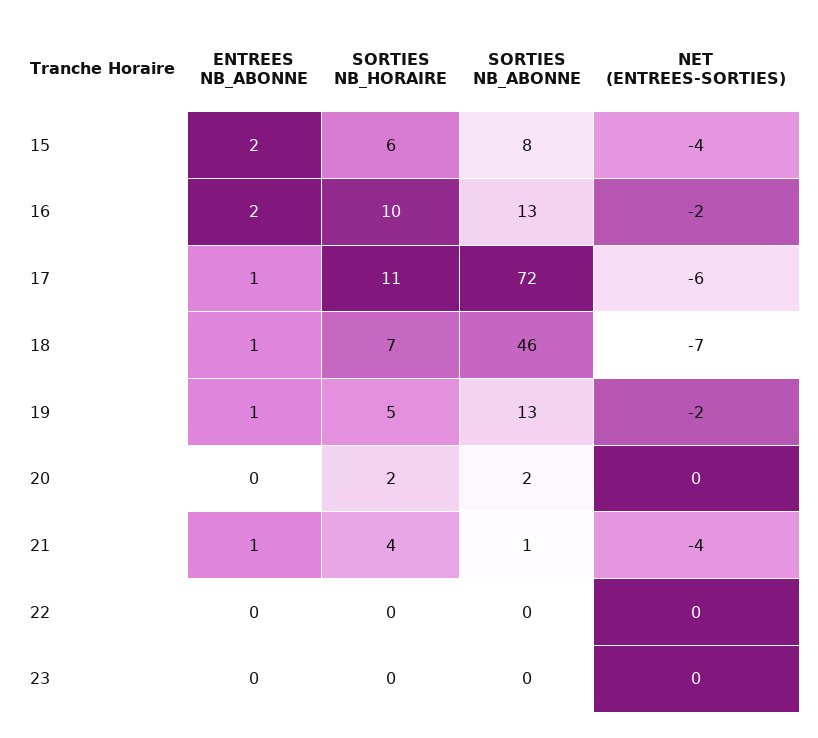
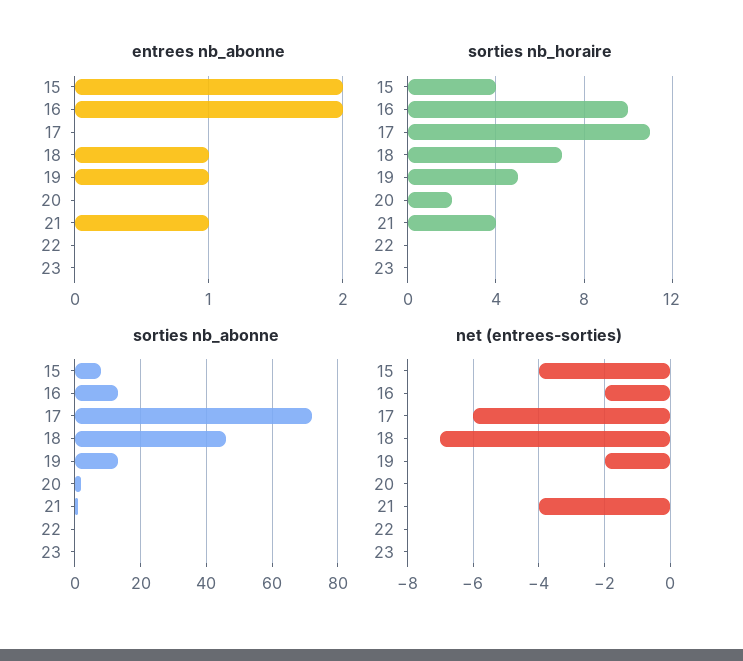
SORTIES NB_HORAIRE, 15: 6 -> 4
ENTREES NB_ABONNE, 17: 1 -> 0

